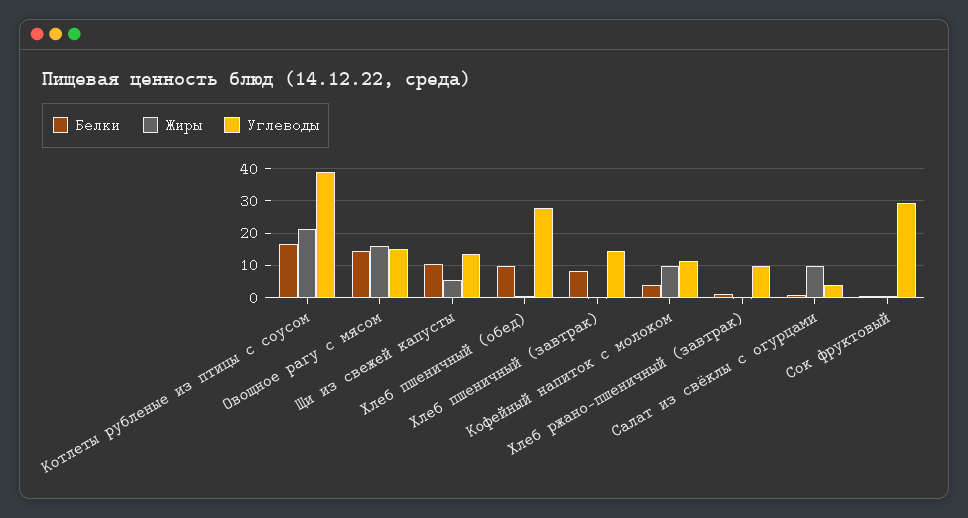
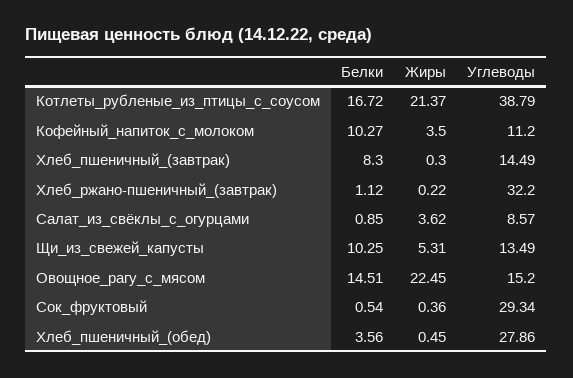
Жиры, Овощное рагу с мясом: 16 -> 22.45
Белки, Хлеб пшеничный (обед): 10 -> 3.56
Белки, Кофейный напиток с молоком: 4 -> 10.27
Жиры, Кофейный напиток с молоком: 10 -> 3.5
Углеводы, Хлеб ржано-пшеничный (завтрак): 10 -> 32.2
Жиры, Салат из свёклы с огурцами: 10 -> 3.62
Углеводы, Салат из свёклы с огурцами: 4 -> 8.57

